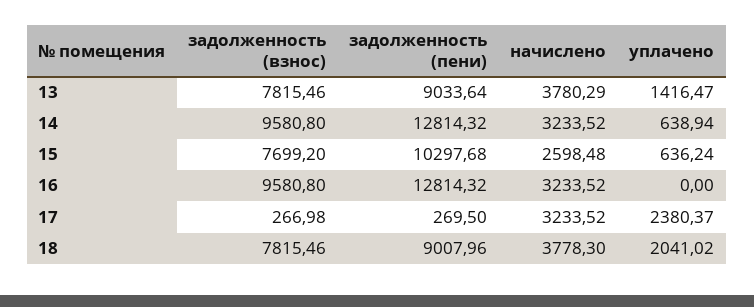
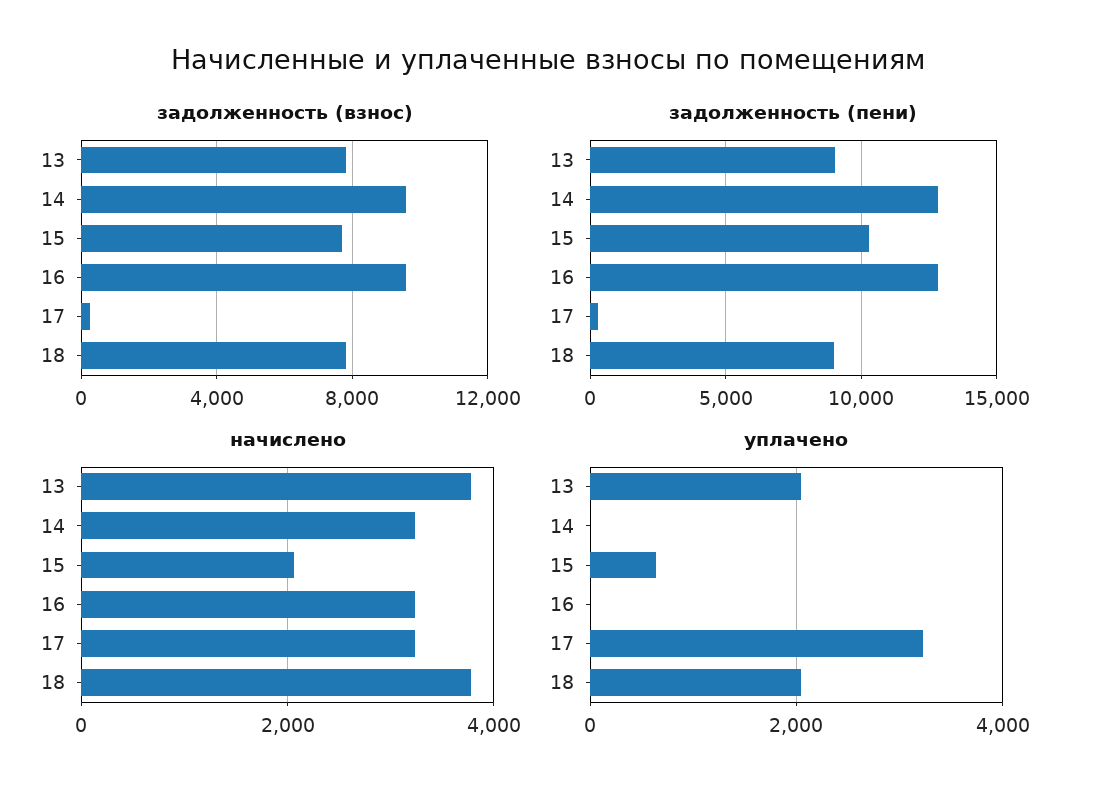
уплачено, 13: 1416.47 -> 2000
уплачено, 14: 638.94 -> 0
начислено, 15: 2598.48 -> 2000
уплачено, 17: 2380.37 -> 3200

